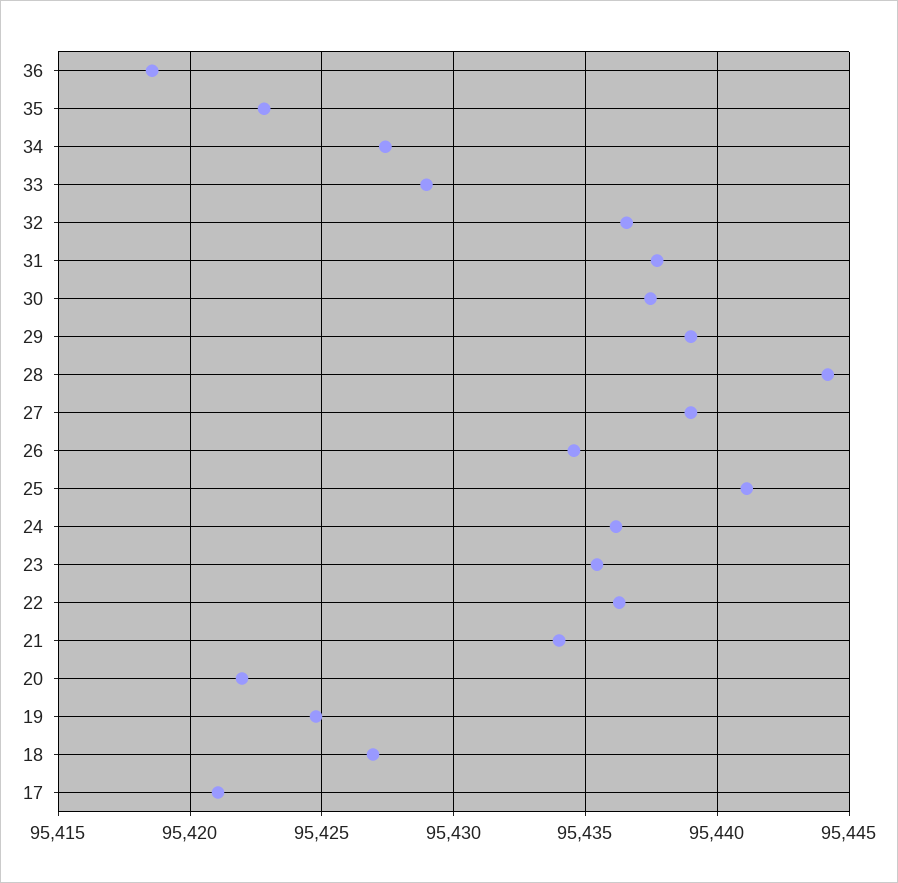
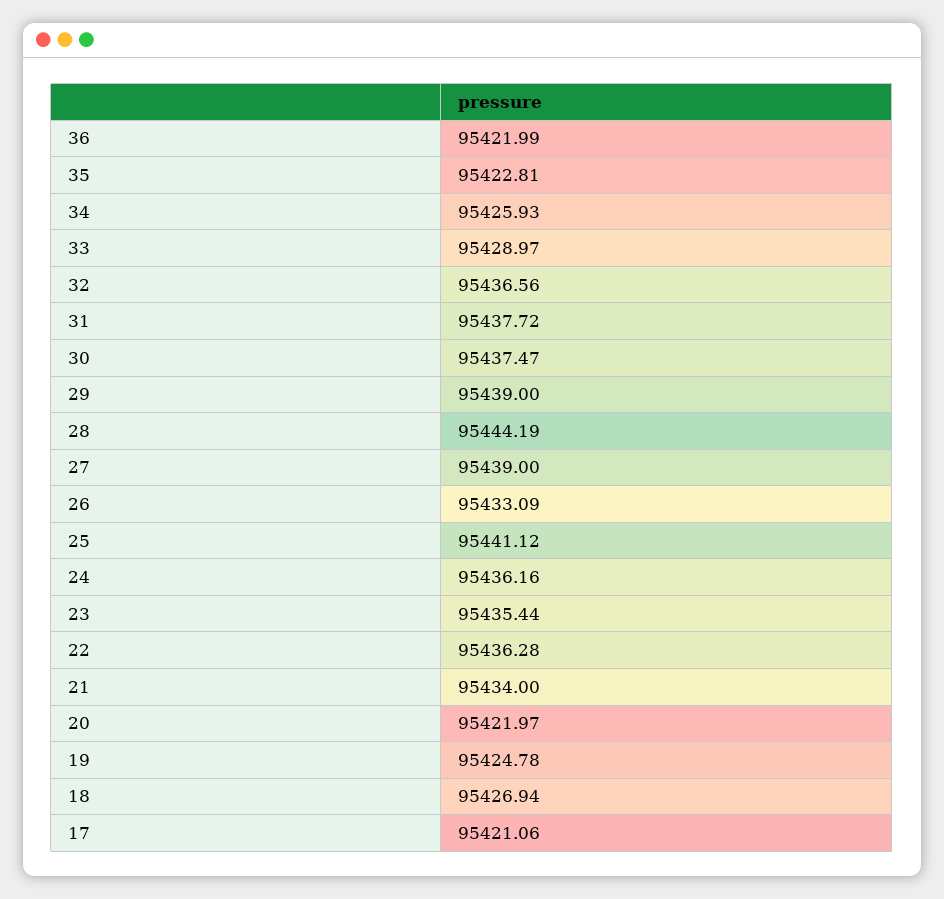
36: 95418.5 -> 95421.99
34: 95427.5 -> 95425.93
26: 95434.5 -> 95433.09

